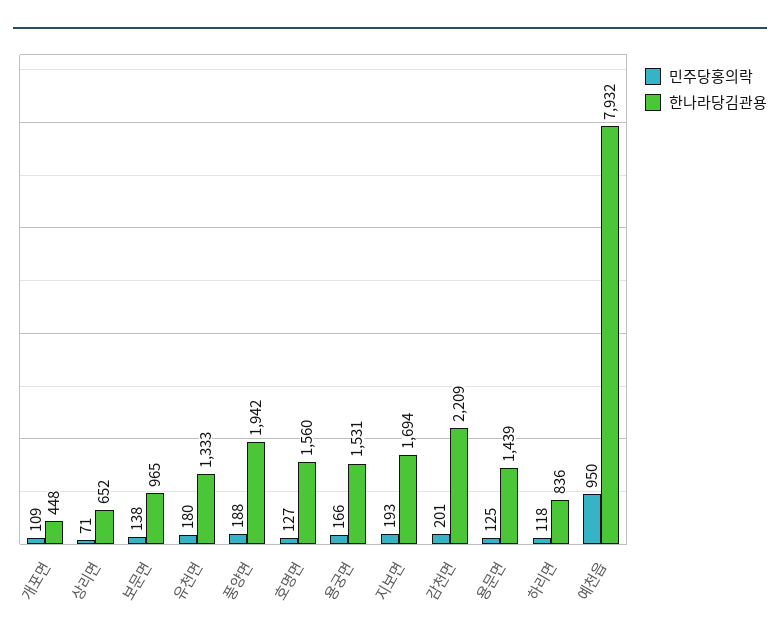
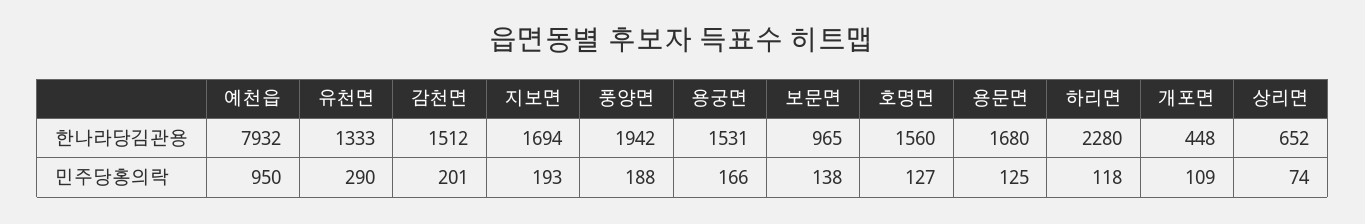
민주당홍의락, 상리면: 71 -> 74
민주당홍의락, 유천면: 180 -> 290
한나라당김관용, 감천면: 2209 -> 1512
한나라당김관용, 용문면: 1439 -> 1680
한나라당김관용, 하리면: 836 -> 2280

